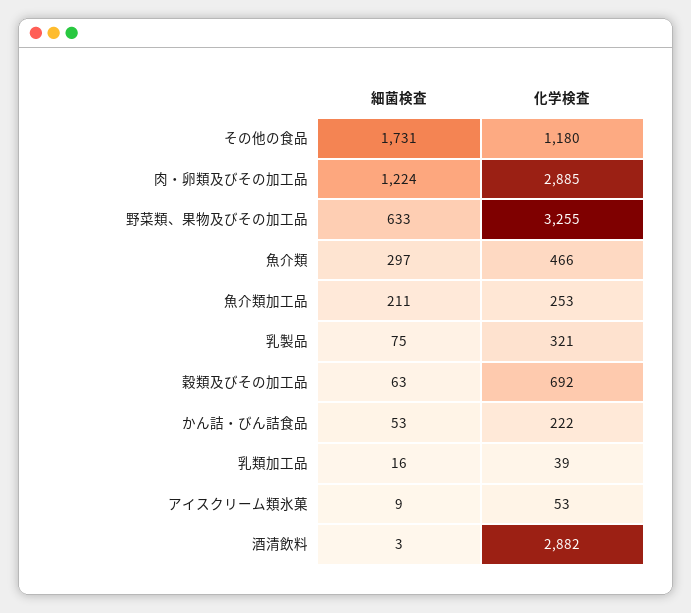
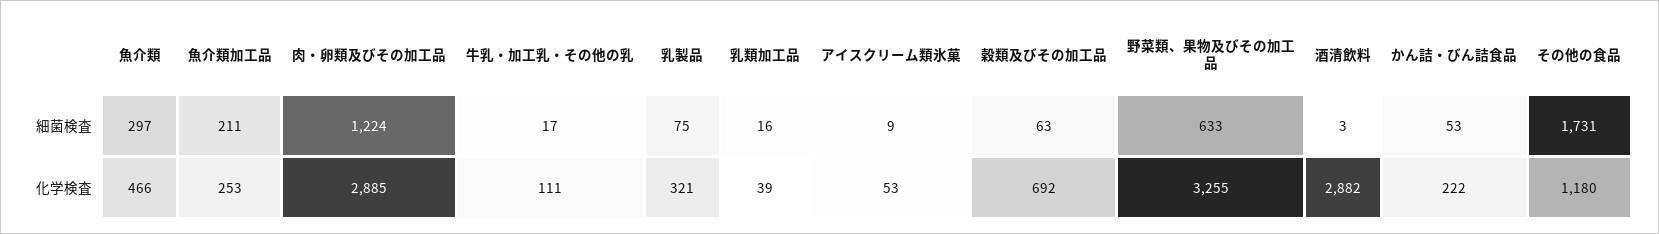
細菌検査, 牛乳・加工乳・その他の乳: none -> 17
化学検査, 牛乳・加工乳・その他の乳: none -> 111

